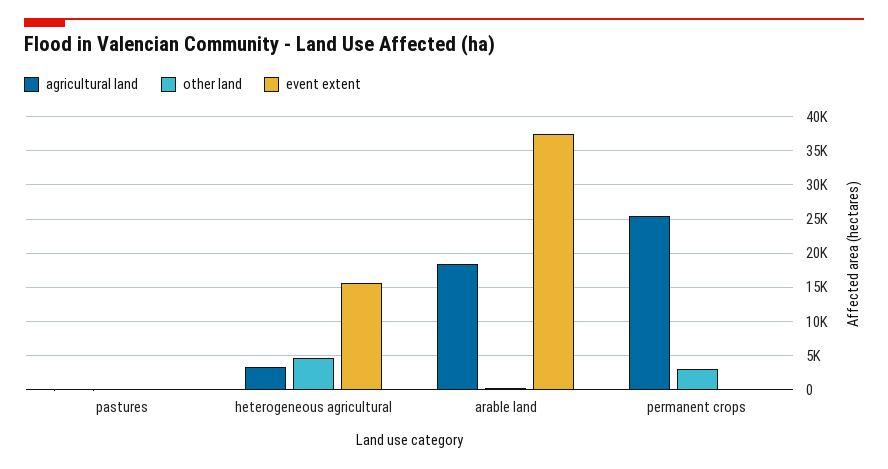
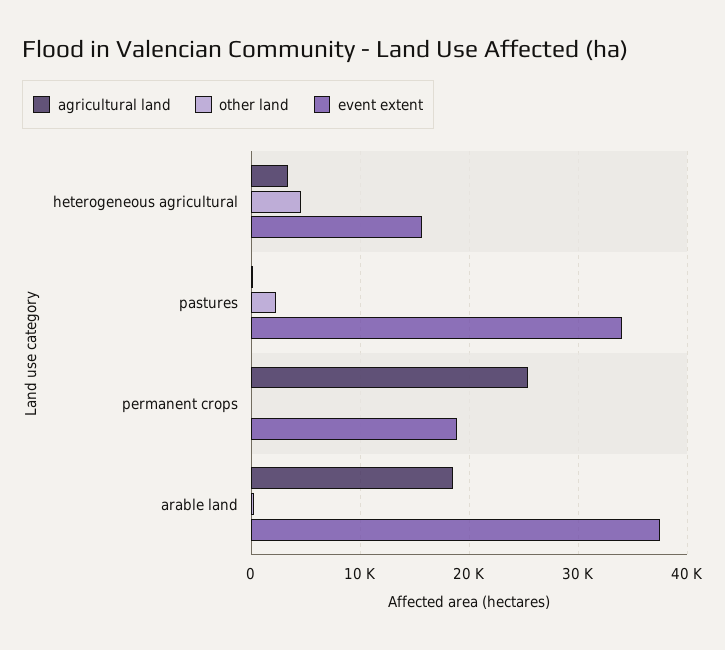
other land, pastures: 0 -> 2000
event extent, pastures: 0 -> 34000
other land, permanent crops: 3000 -> 0
event extent, permanent crops: 0 -> 19000

